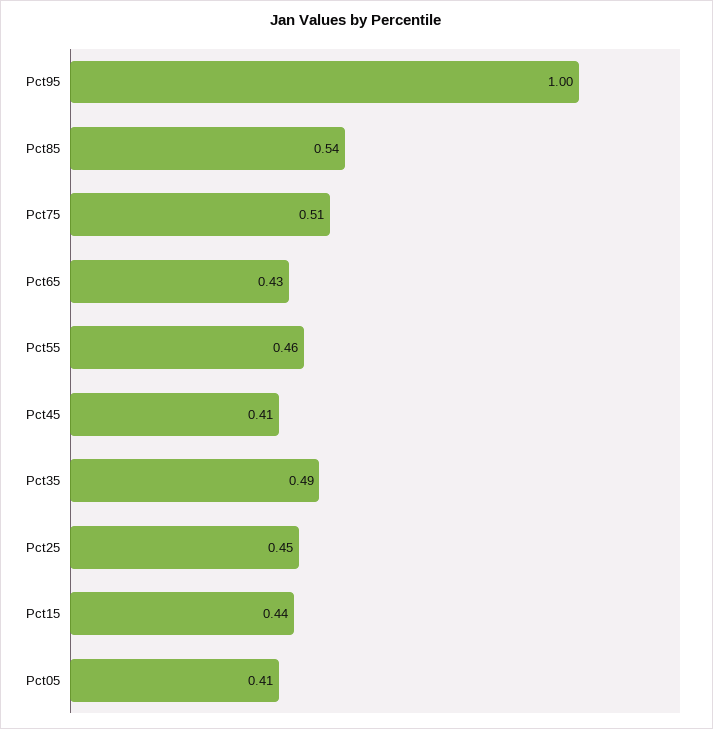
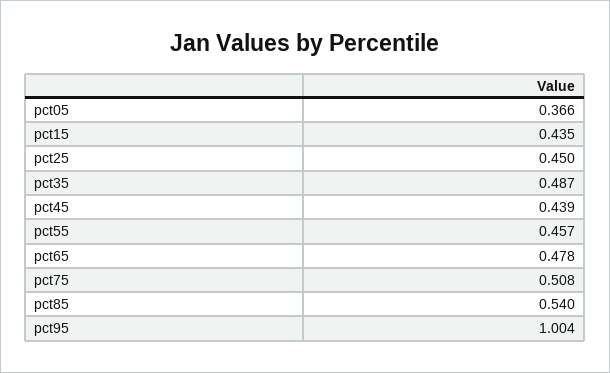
Pct65: 0.43 -> 0.478
Pct45: 0.41 -> 0.439
Pct05: 0.41 -> 0.366

